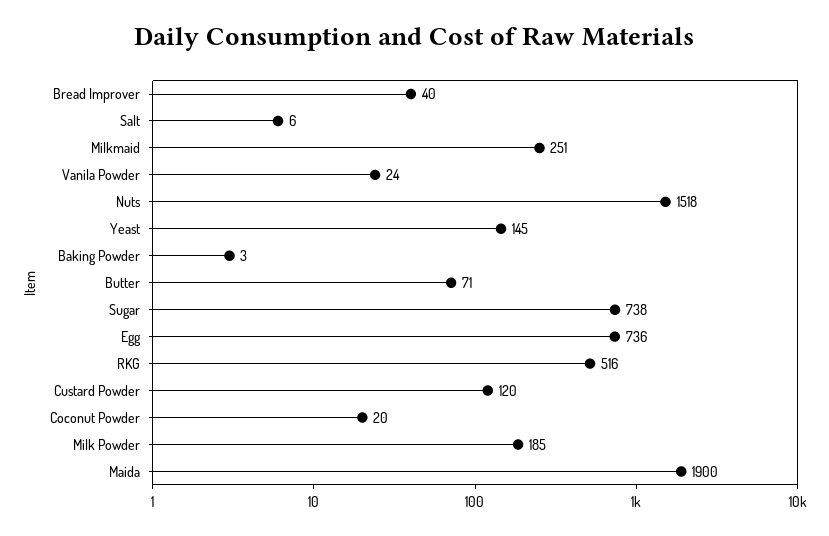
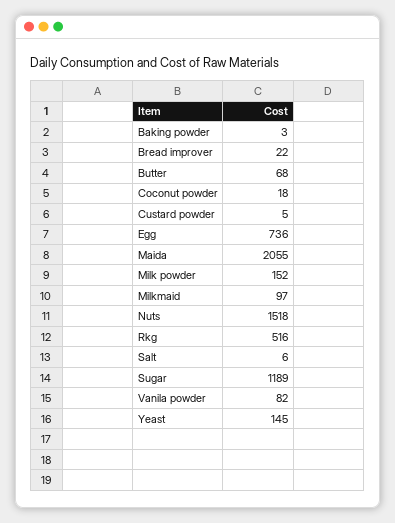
Bread Improver: 40 -> 22
Milkmaid: 251 -> 97
Vanila Powder: 24 -> 82
Butter: 71 -> 68
Sugar: 738 -> 1189
Custard Powder: 120 -> 5
Coconut Powder: 20 -> 18
Milk Powder: 185 -> 152
Maida: 1900 -> 2055

